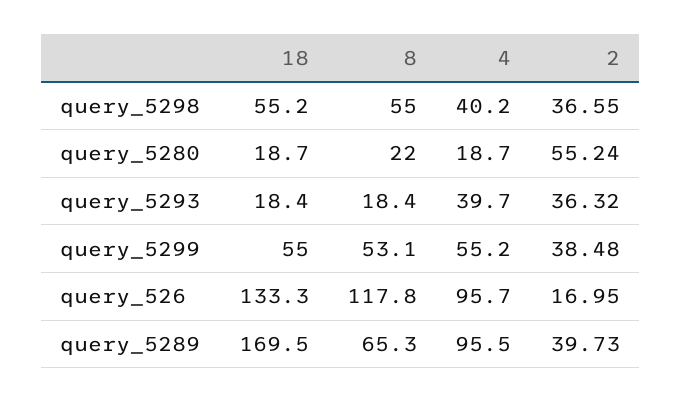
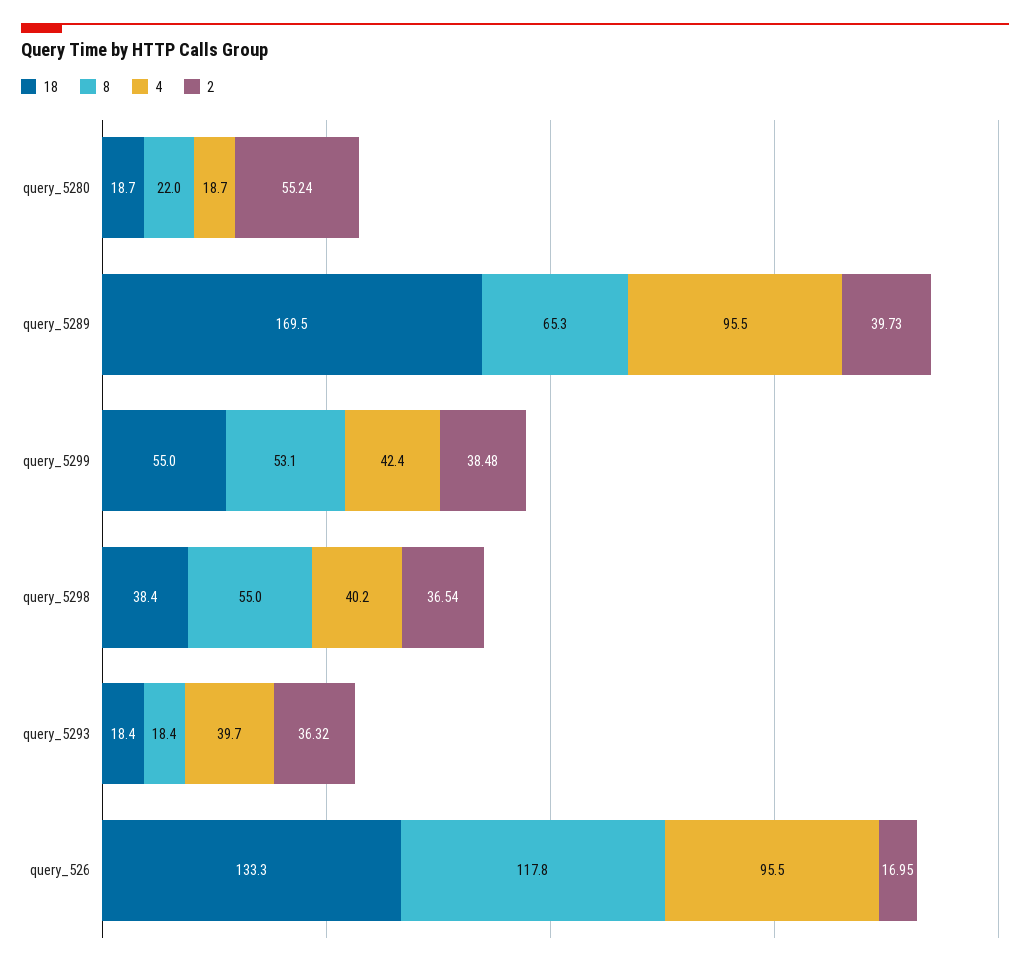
18, query_5298: 55.2 -> 38.4
2, query_5298: 36.55 -> 36.54
4, query_5299: 55.2 -> 42.4
4, query_526: 95.7 -> 95.5

